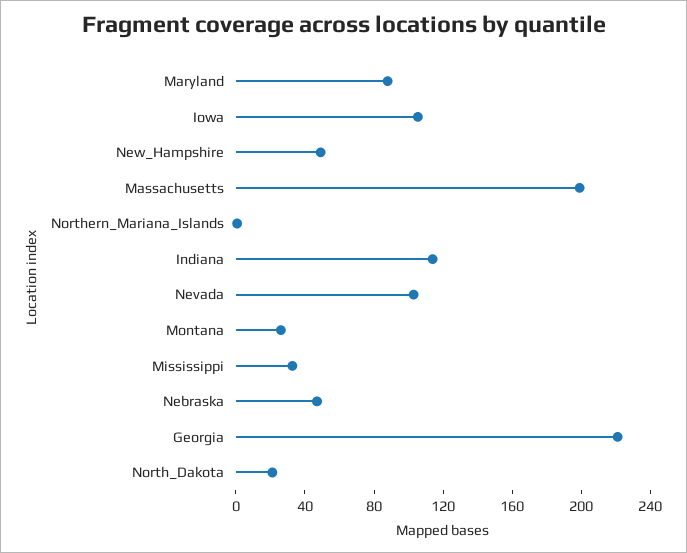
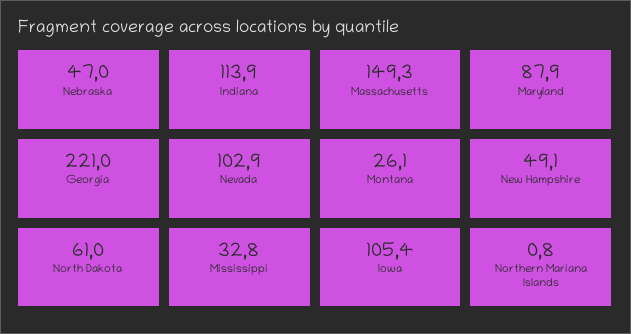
Massachusetts: 200 -> 149.3
North_Dakota: 20 -> 61

